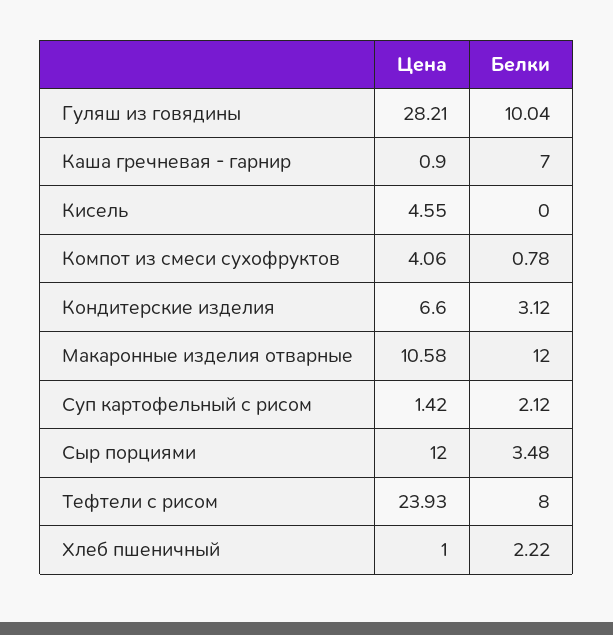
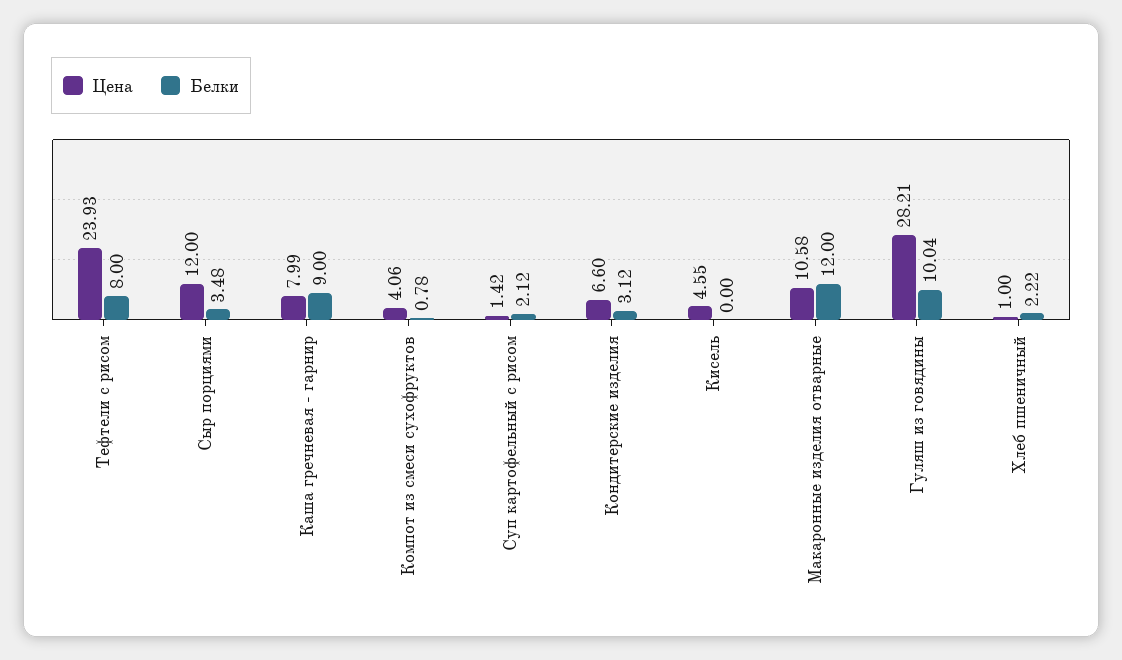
Цена, Каша гречневая - гарнир: 0.9 -> 7.99
Белки, Каша гречневая - гарнир: 7 -> 9

